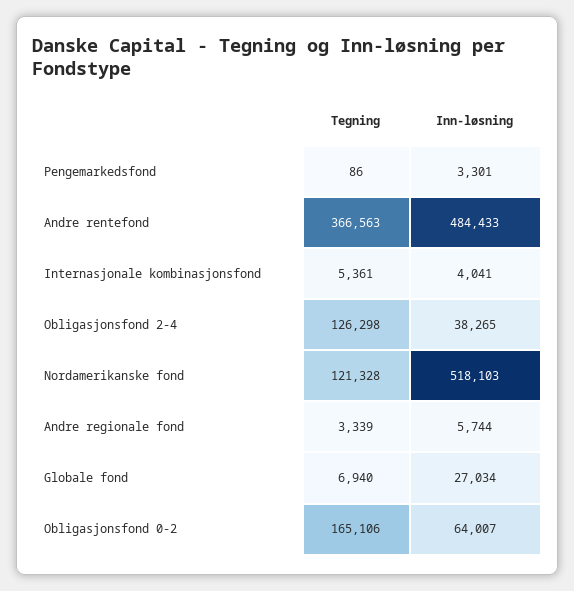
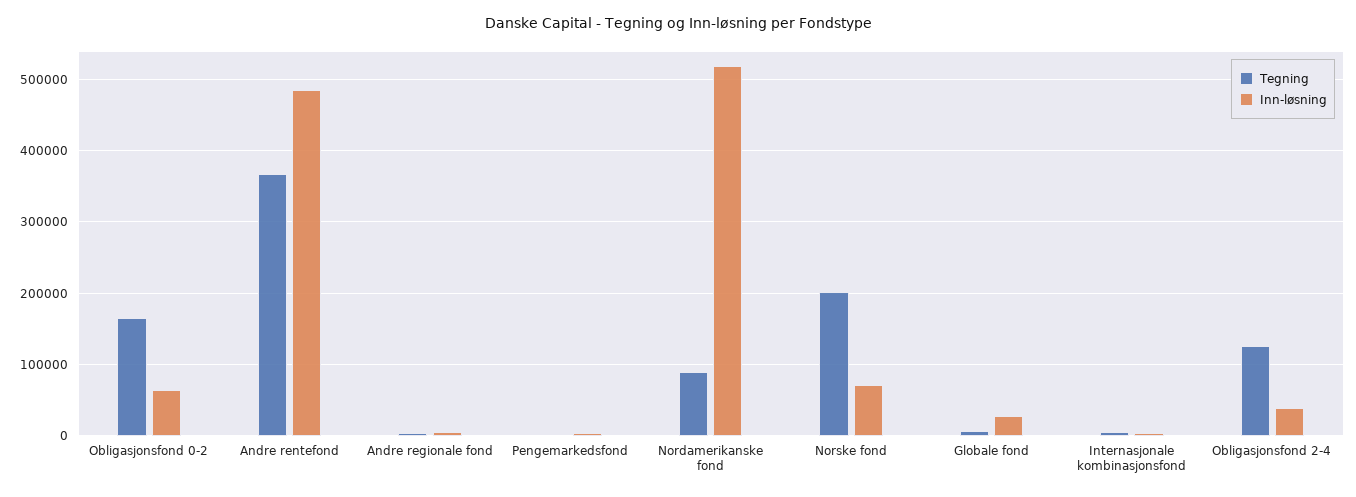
Tegning, Nordamerikanske fond: 121328 -> 90000
Tegning, Norske fond: none -> 200000
Inn-løsning, Norske fond: none -> 70000

